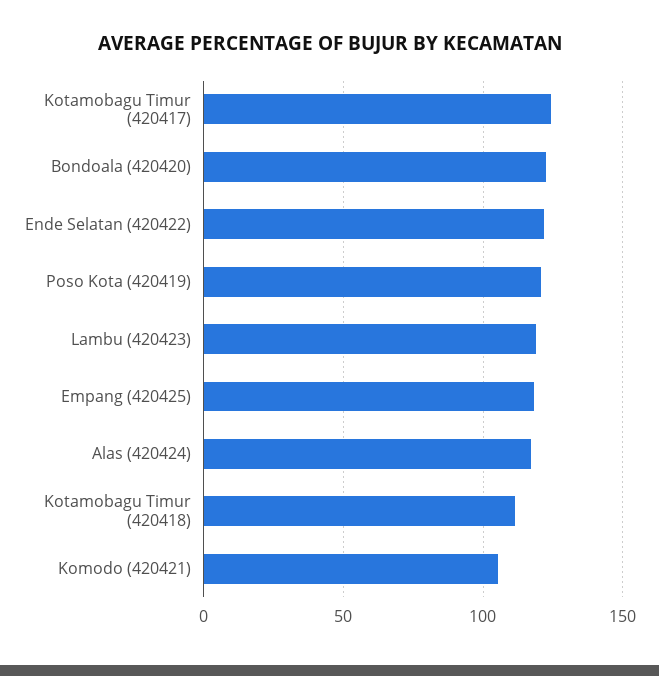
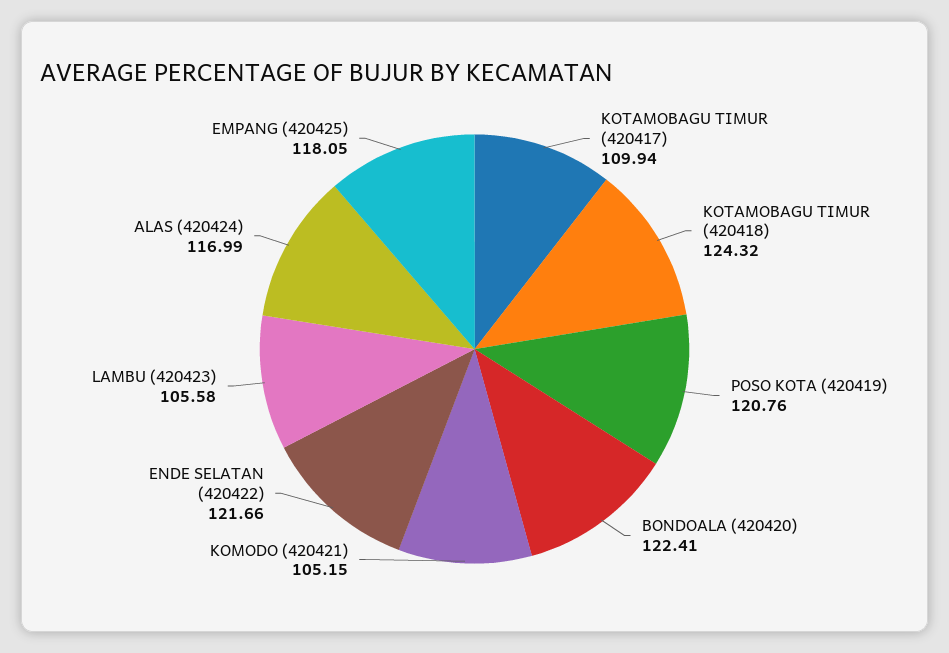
Kotamobagu Timur (420417): 125 -> 109.94
Lambu (420423): 120 -> 105.58
Kotamobagu Timur (420418): 110 -> 124.32

